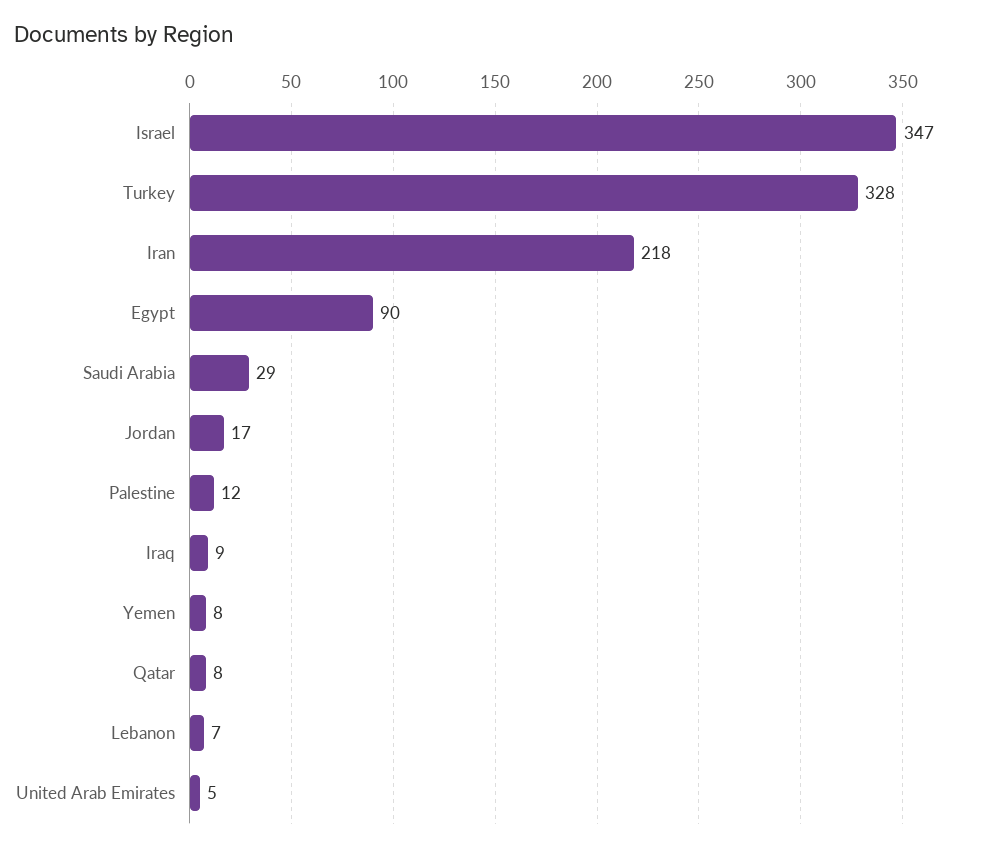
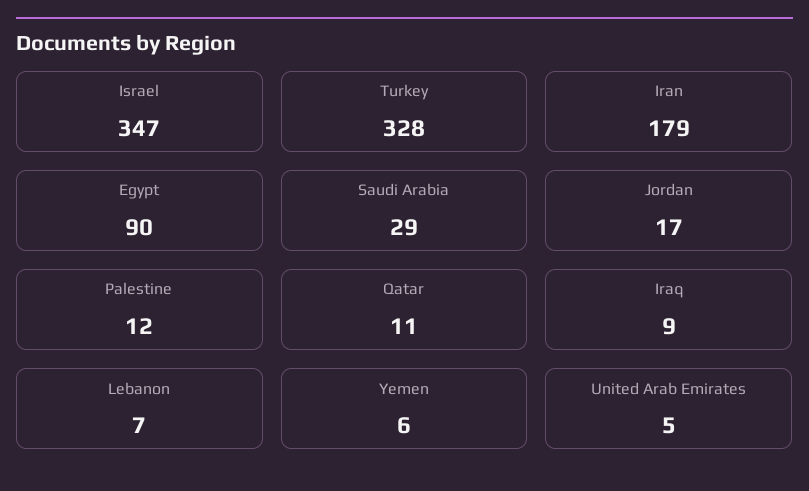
Iran: 218 -> 179
Yemen: 8 -> 6
Qatar: 8 -> 11

